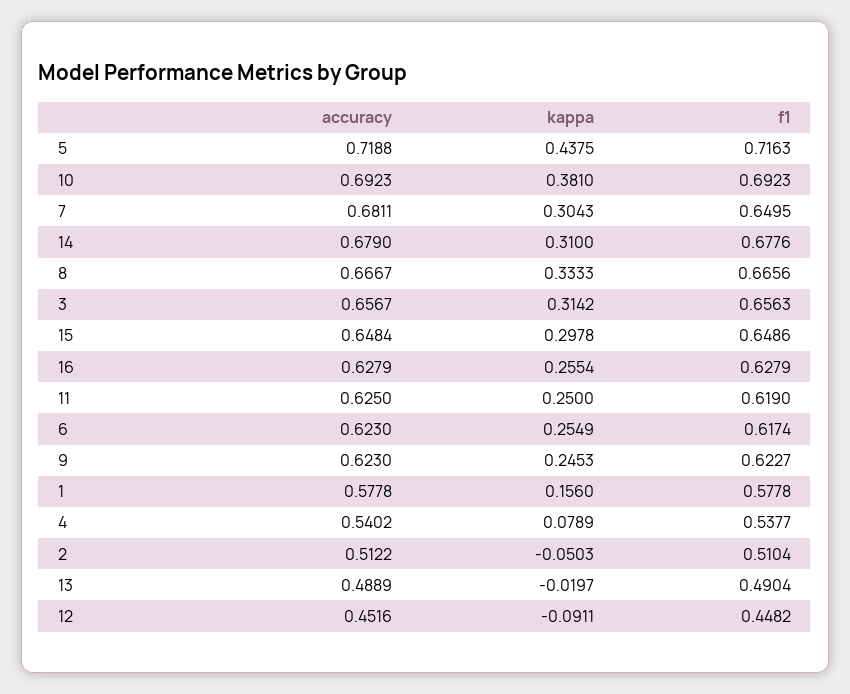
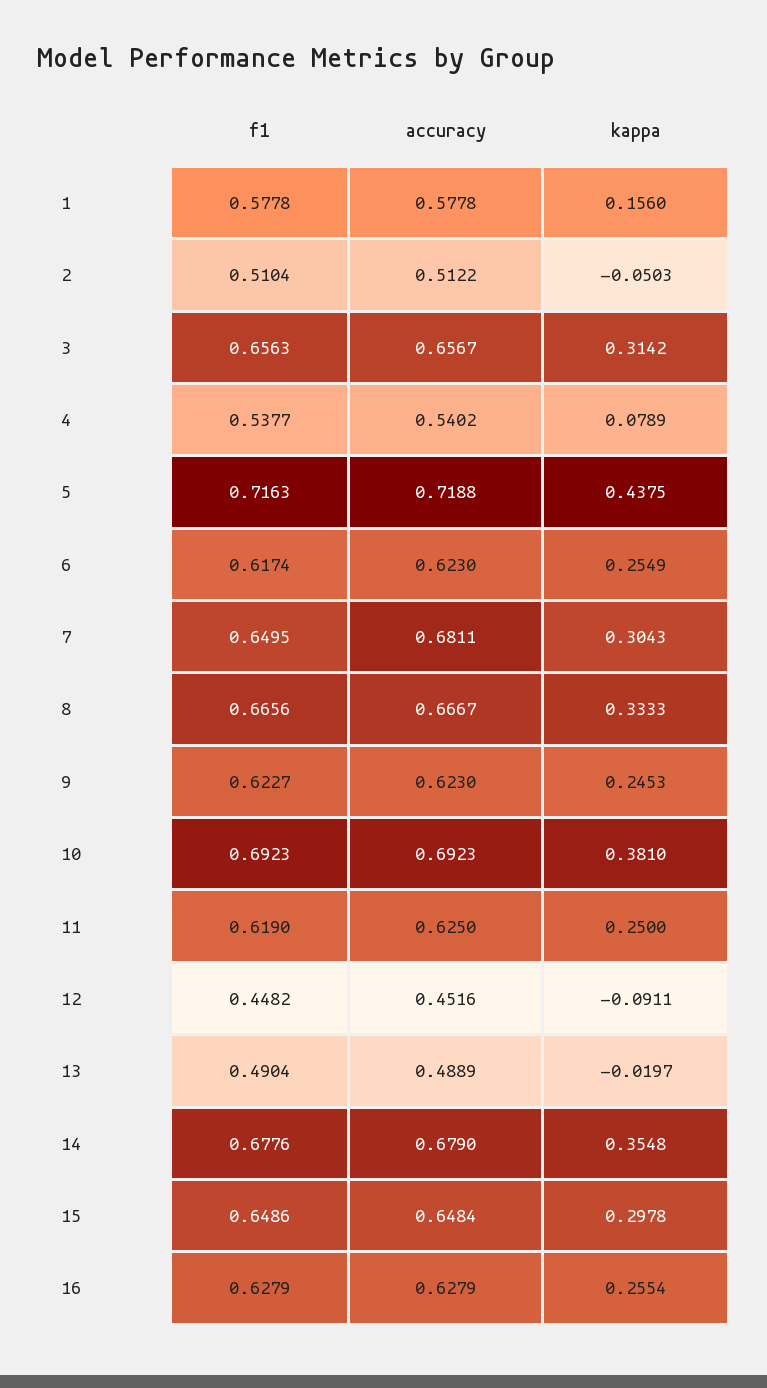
kappa, 14: 0.31 -> 0.3548

